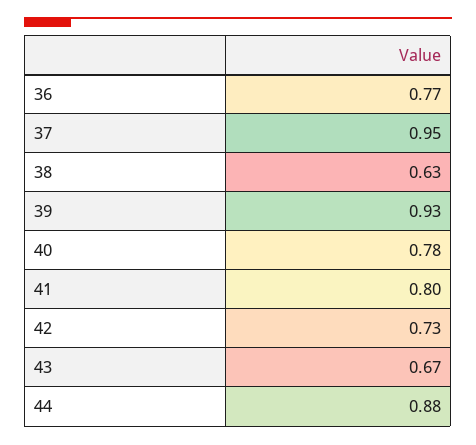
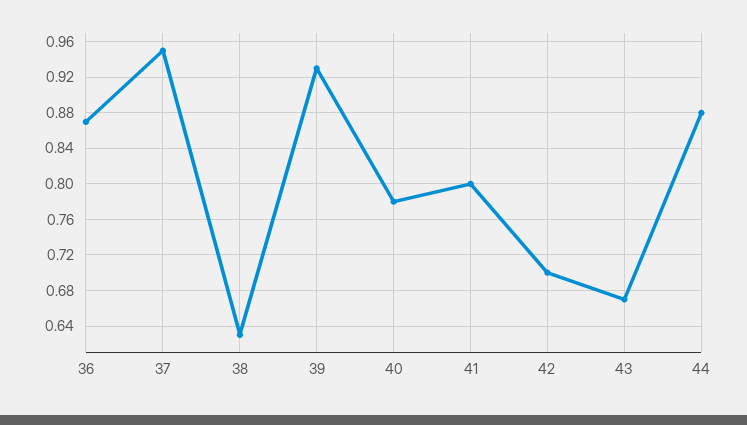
36: 0.77 -> 0.87
42: 0.73 -> 0.7

